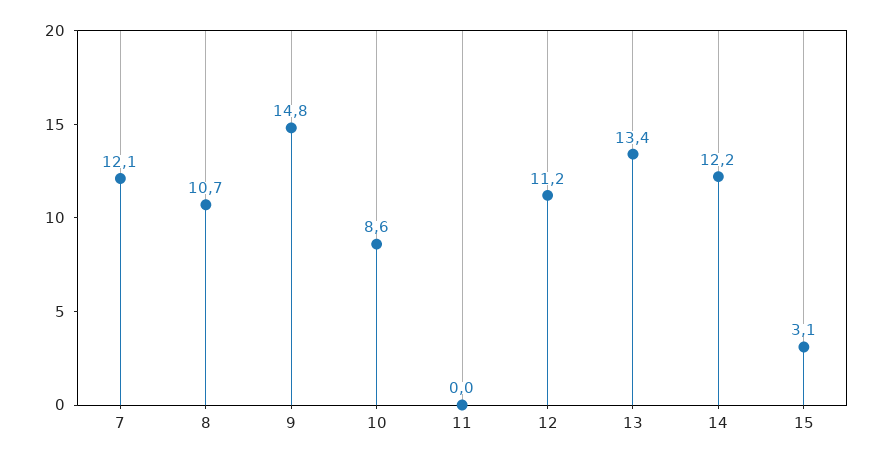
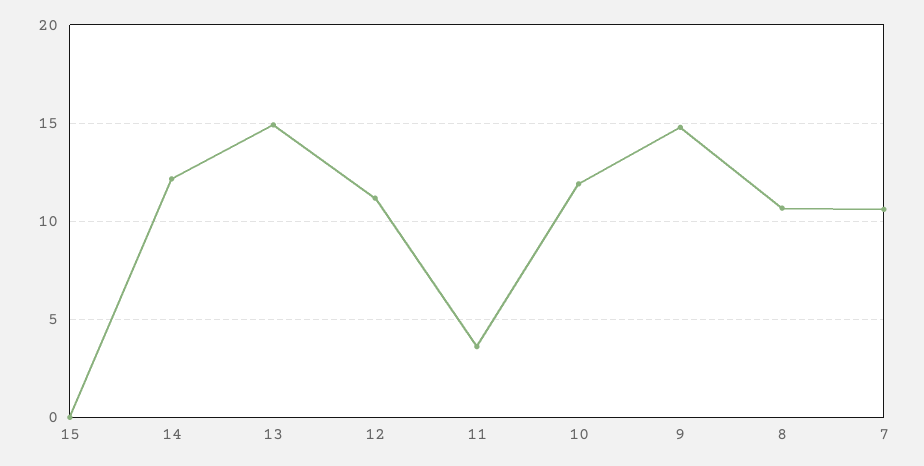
7: 12.1 -> 10.5
10: 8.6 -> 12
11: 0 -> 3.5
13: 13.4 -> 15
15: 3.1 -> 0

